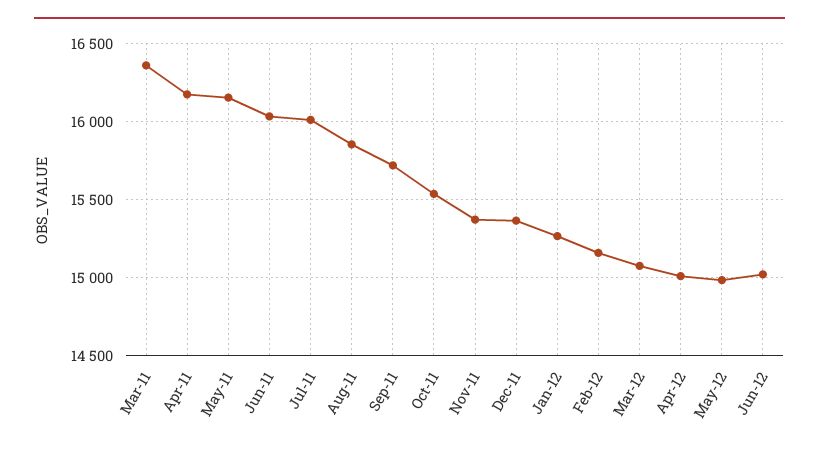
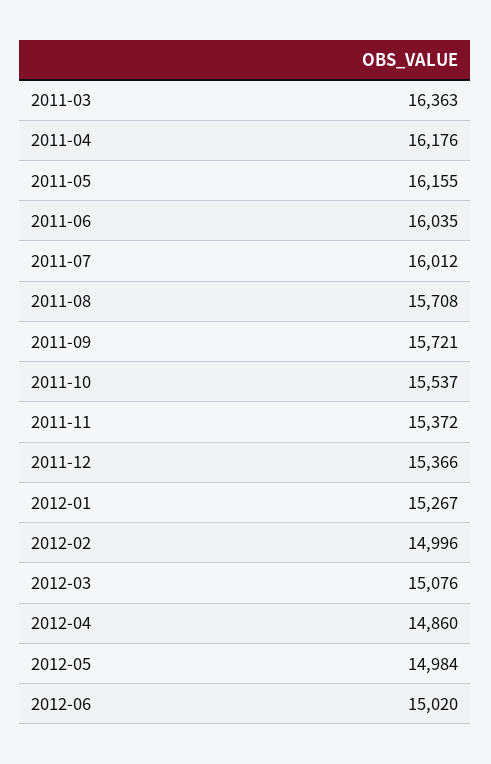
Aug-11: 15850 -> 15708
Feb-12: 15150 -> 14996
Apr-12: 15000 -> 14860

